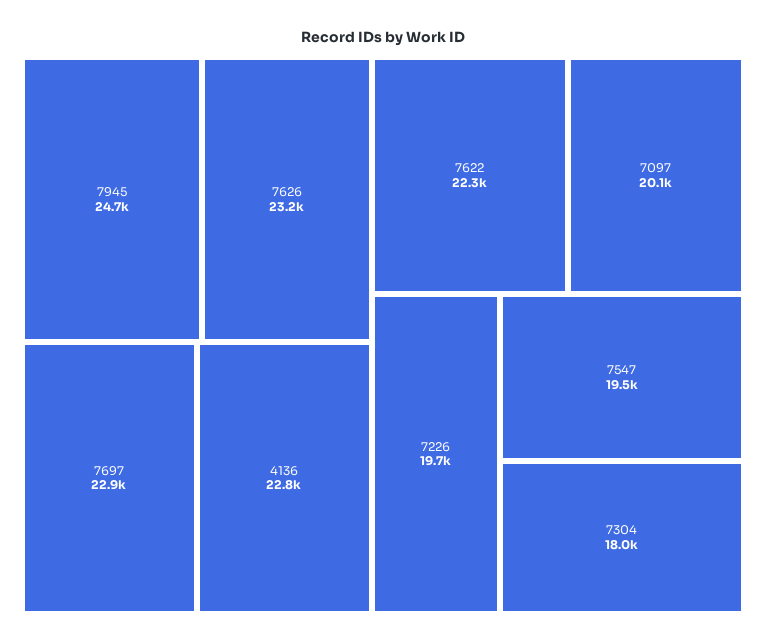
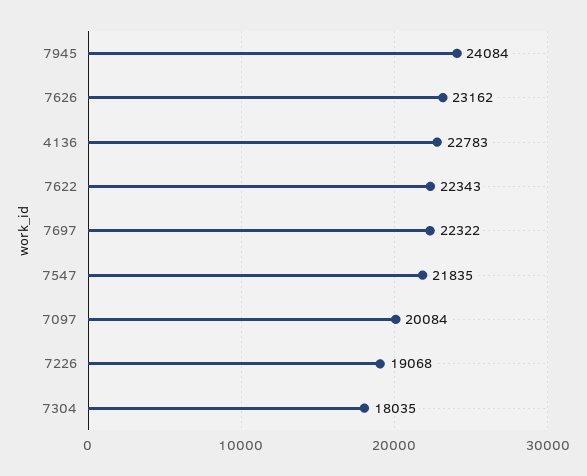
7945: 24700 -> 24084
7697: 22900 -> 22322
7226: 19700 -> 19068
7547: 19500 -> 21835

